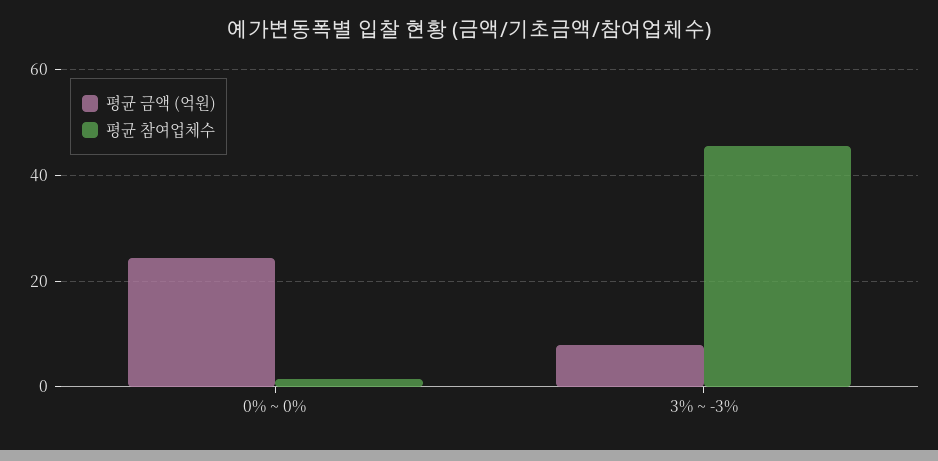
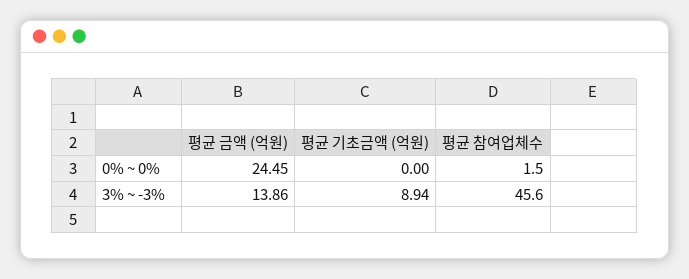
평균 금액 (억원), 3% ~ -3%: 8 -> 13.86
평균 기초금액 (억원), 0% ~ 0%: none -> 0
평균 기초금액 (억원), 3% ~ -3%: none -> 8.94

